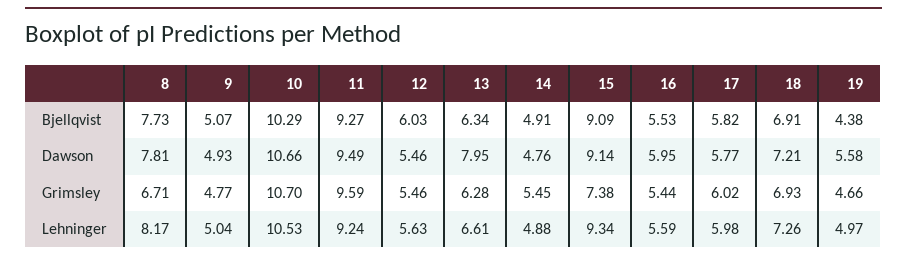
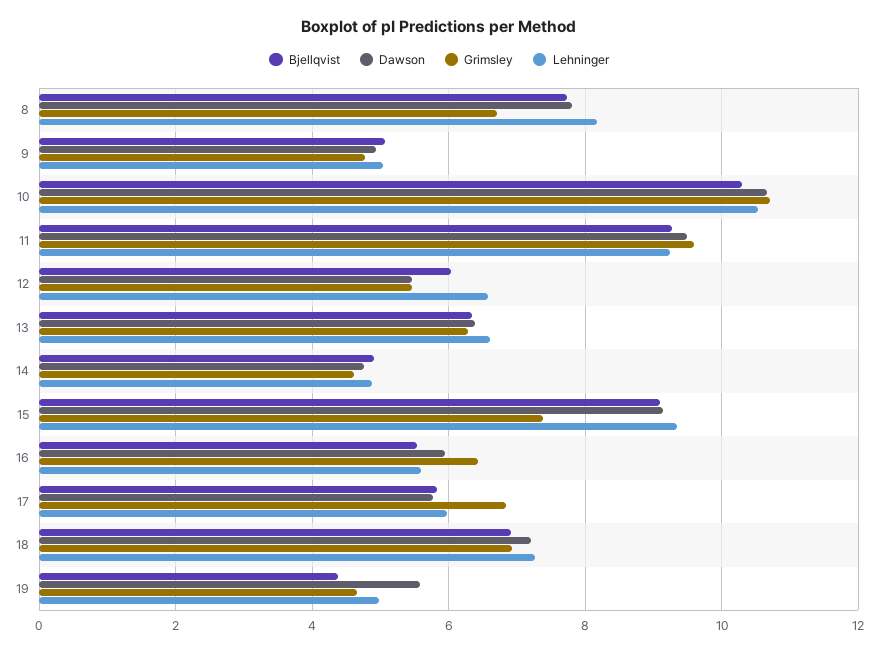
Dawson, 13: 7.95 -> 6.4
Grimsley, 14: 5.45 -> 4.6
Grimsley, 16: 5.44 -> 6.4
Grimsley, 17: 6.02 -> 6.8
Lehninger, 12: 5.63 -> 6.6

